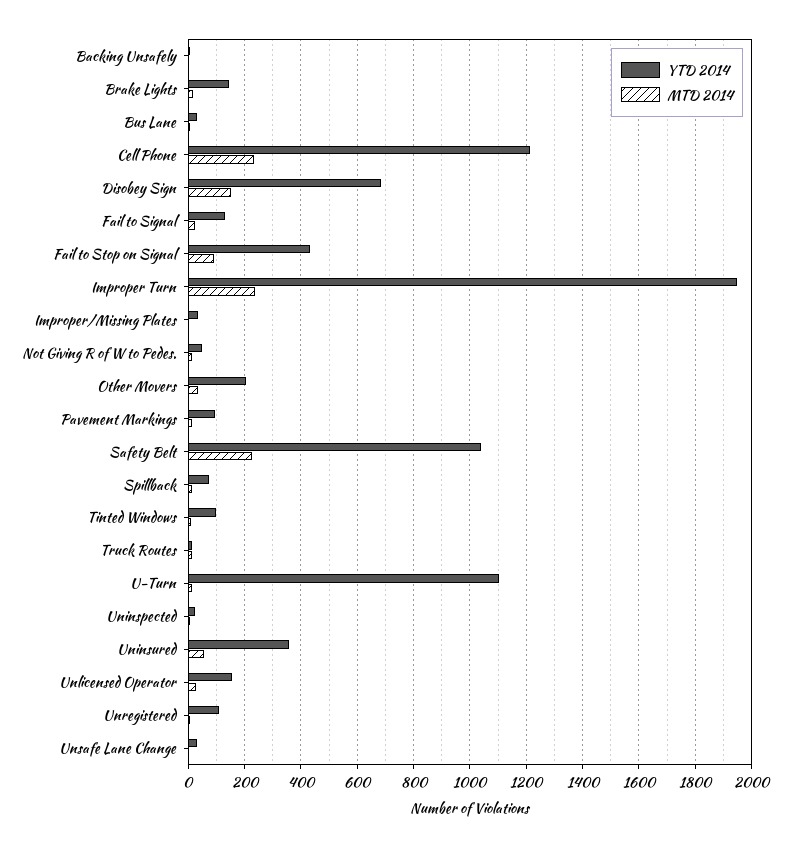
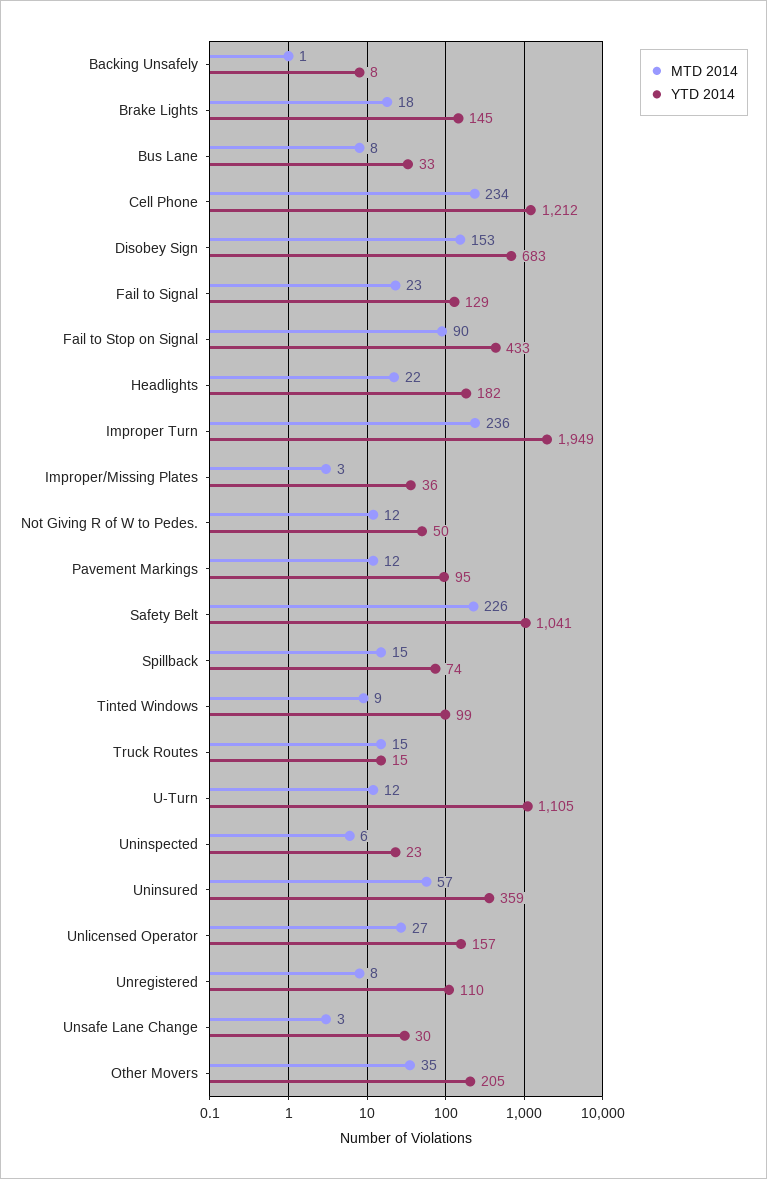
MTD 2014, Headlights: none -> 22
YTD 2014, Headlights: none -> 182

